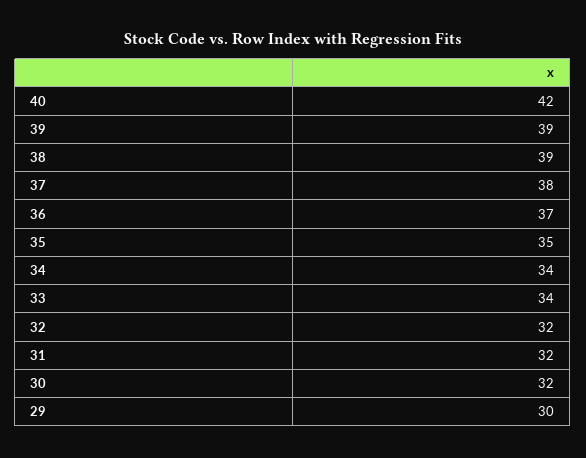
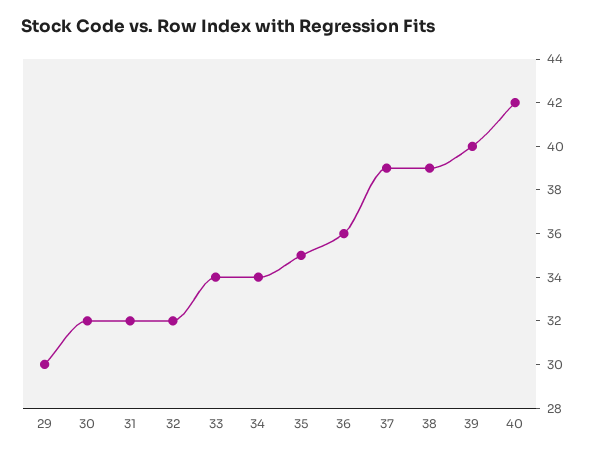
39: 39 -> 40
37: 38 -> 39
36: 37 -> 36

